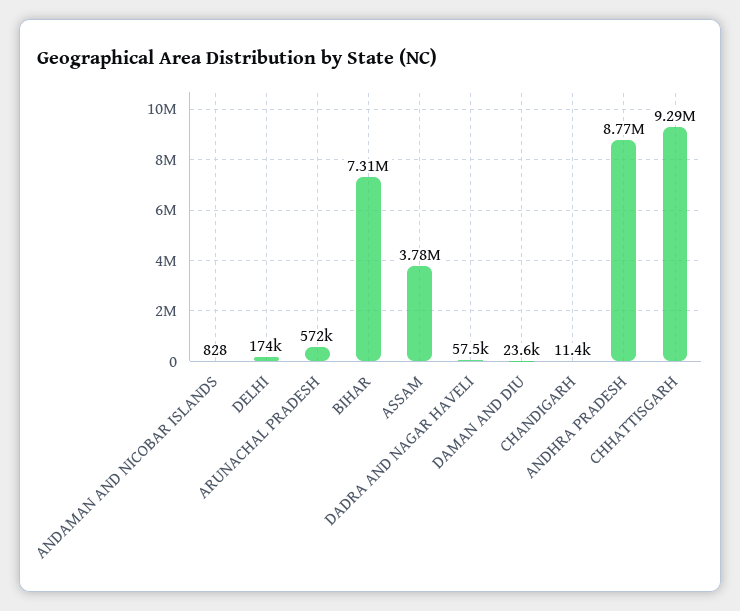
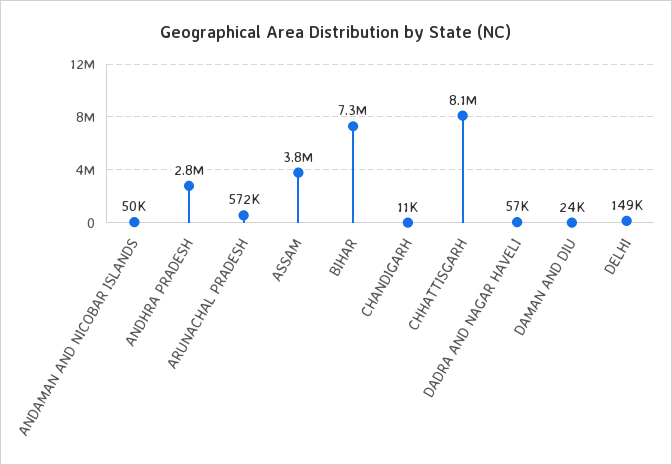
ANDAMAN AND NICOBAR ISLANDS: 828 -> 50000
DELHI: 174000 -> 149000
ANDHRA PRADESH: 8770000 -> 2800000
CHHATTISGARH: 9290000 -> 8100000

